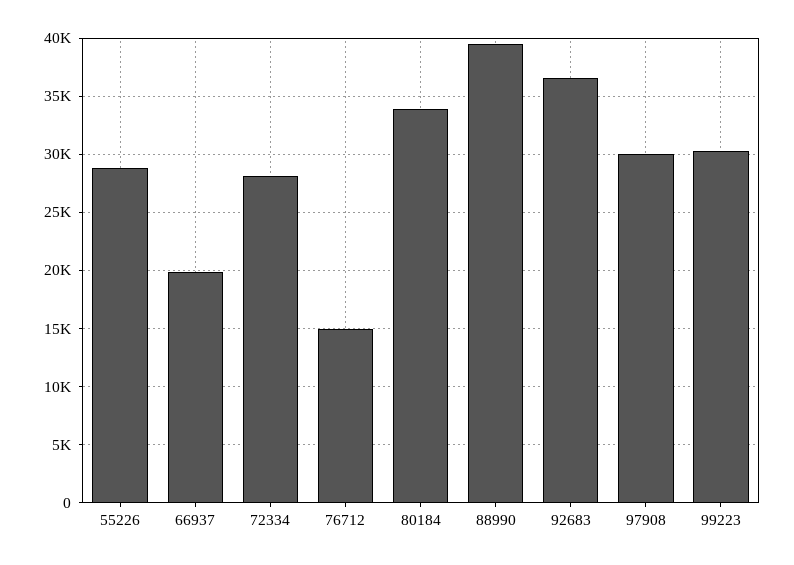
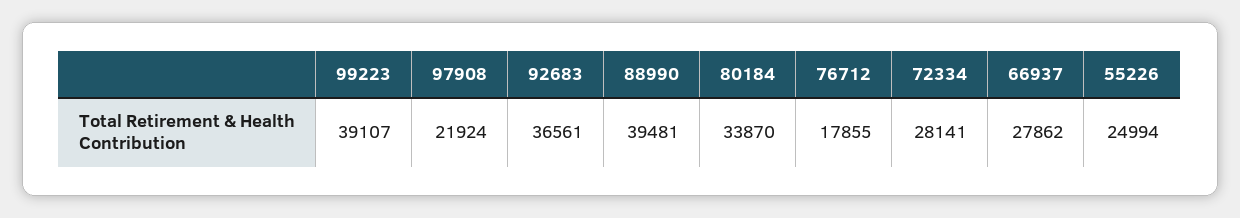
55226: 29000 -> 24994
66937: 20000 -> 27862
76712: 15000 -> 17855
97908: 30000 -> 21924
99223: 30000 -> 39107

